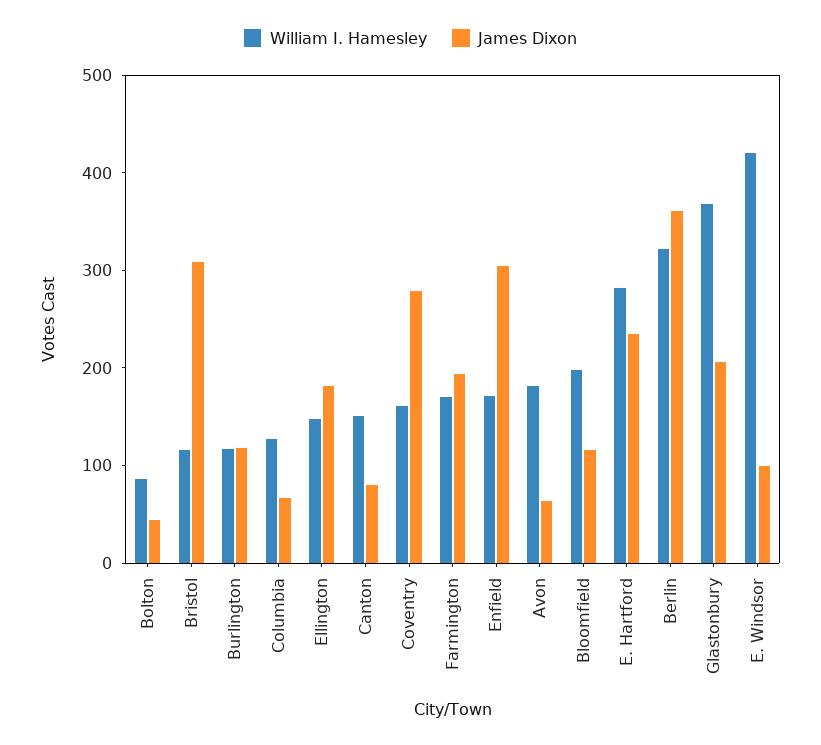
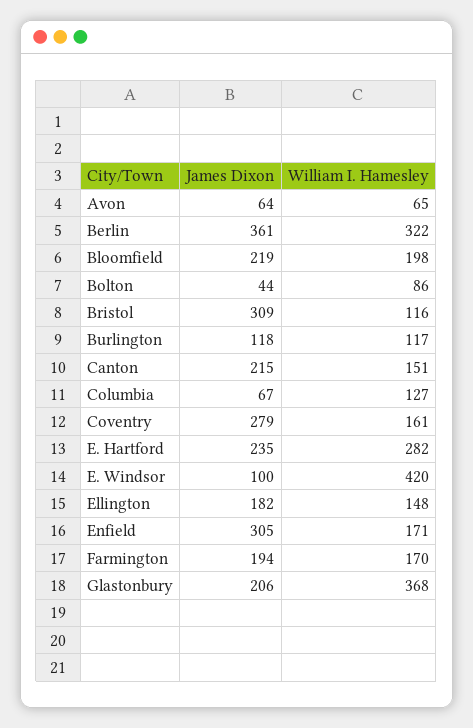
James Dixon, Canton: 80 -> 215
William I. Hamesley, Avon: 180 -> 65
James Dixon, Bloomfield: 120 -> 219

